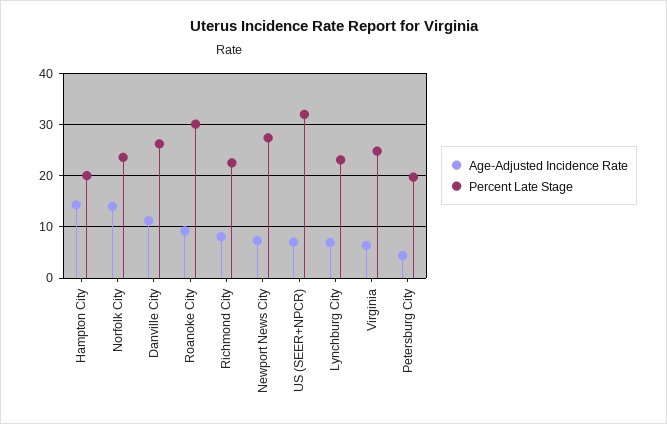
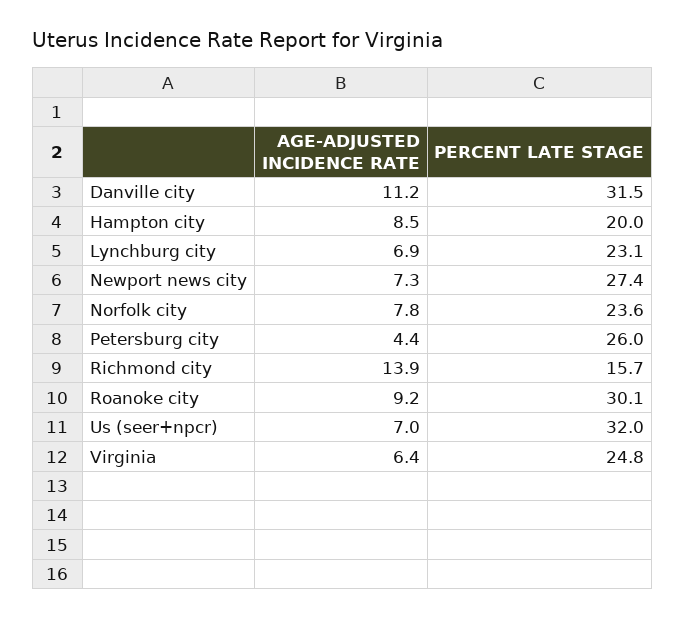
Age-Adjusted Incidence Rate, Hampton City: 14 -> 8.5
Age-Adjusted Incidence Rate, Norfolk City: 14 -> 7.8
Percent Late Stage, Danville City: 26 -> 31.5
Age-Adjusted Incidence Rate, Richmond City: 8 -> 13.9
Percent Late Stage, Richmond City: 22 -> 15.7
Percent Late Stage, Petersburg City: 20 -> 26

